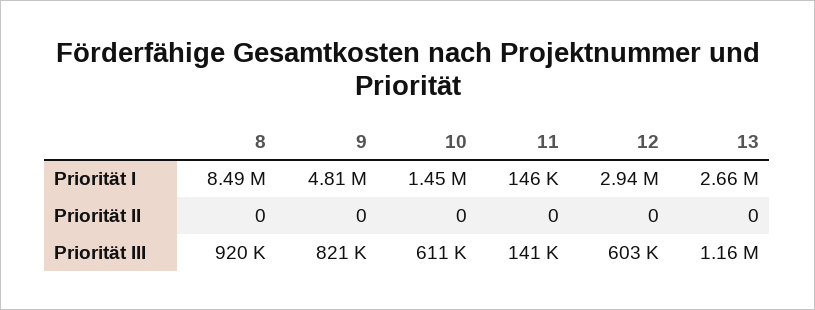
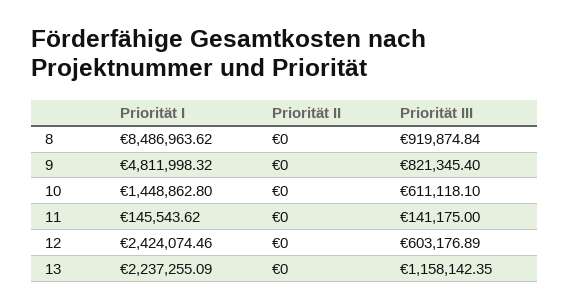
12, Priorität I: 2940000 -> 2424074.46
13, Priorität I: 2660000 -> 2237255.09

